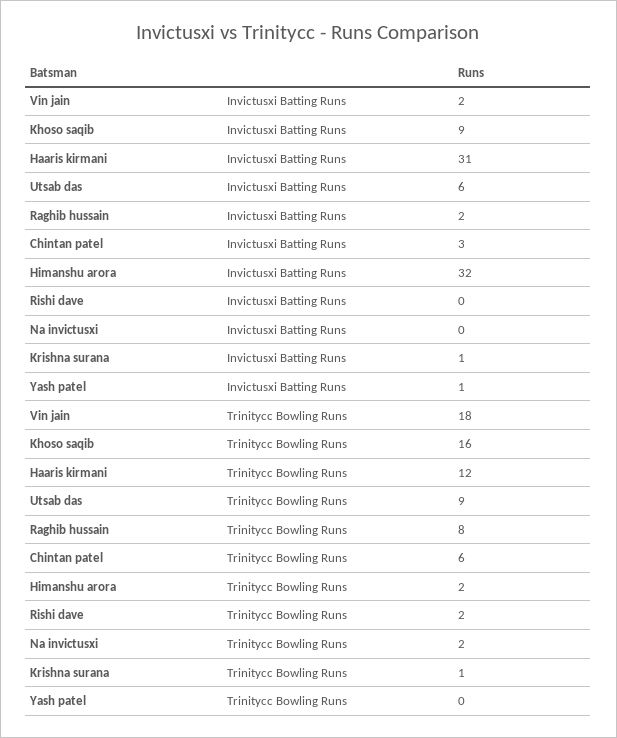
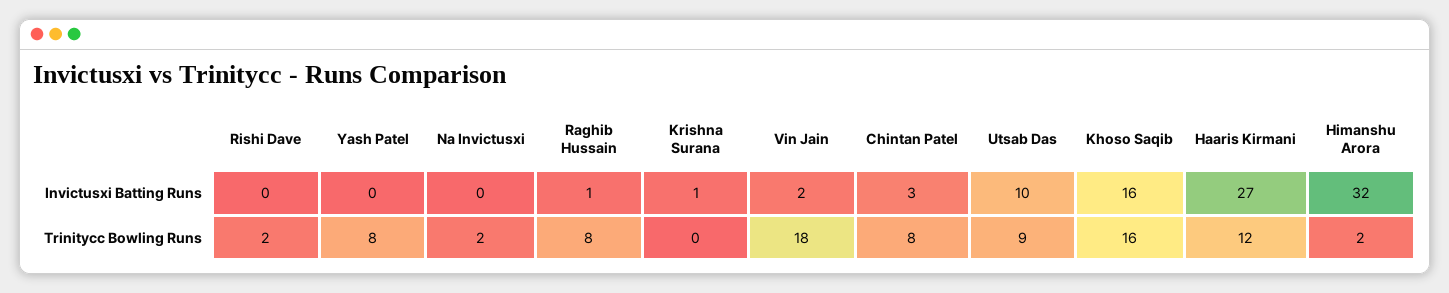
Khoso saqib, Invictusxi Batting Runs: 9 -> 16
Haaris kirmani, Invictusxi Batting Runs: 31 -> 27
Utsab das, Invictusxi Batting Runs: 6 -> 10
Raghib hussain, Invictusxi Batting Runs: 2 -> 1
Yash patel, Invictusxi Batting Runs: 1 -> 0
Chintan patel, Trinitycc Bowling Runs: 6 -> 8
Krishna surana, Trinitycc Bowling Runs: 1 -> 0
Yash patel, Trinitycc Bowling Runs: 0 -> 8

